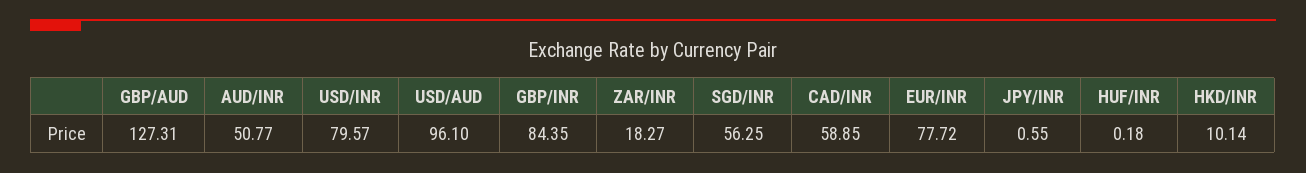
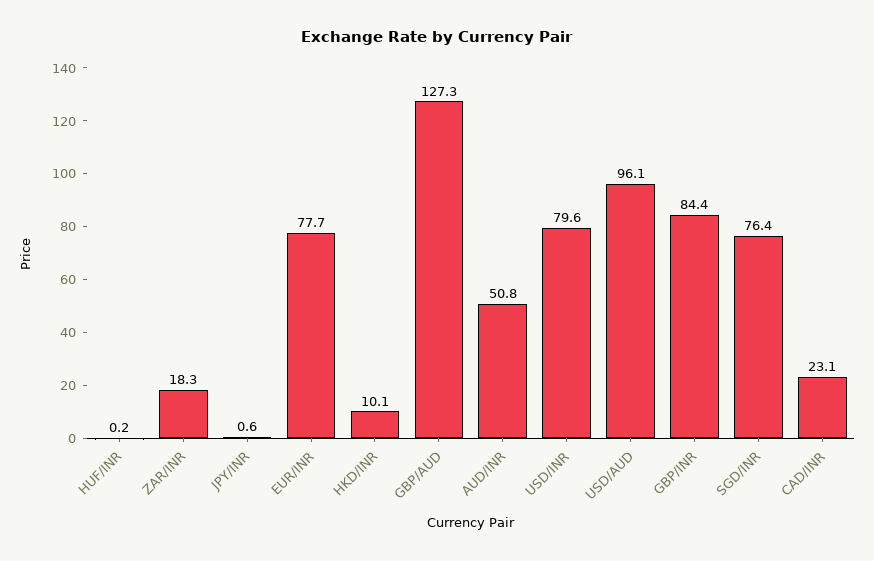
SGD/INR: 56.25 -> 76.4
CAD/INR: 58.85 -> 23.1

